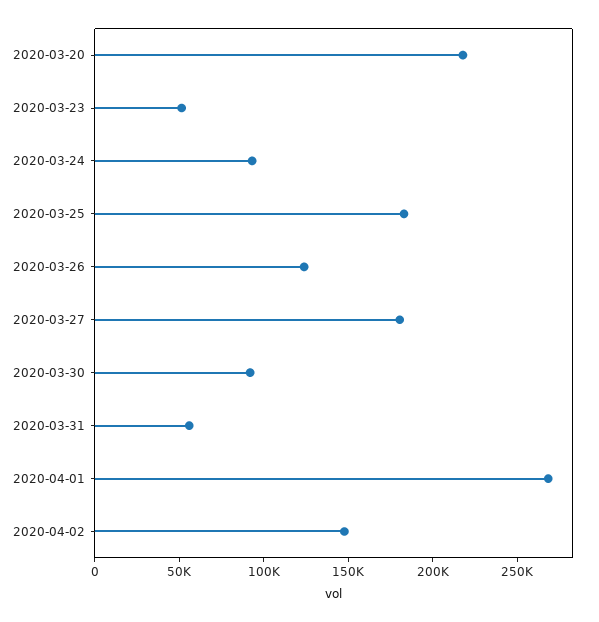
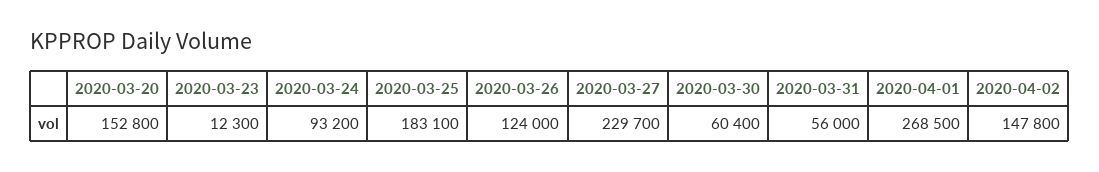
2020-03-20: 220000 -> 152800
2020-03-23: 50000 -> 12300
2020-03-27: 180000 -> 229700
2020-03-30: 90000 -> 60400

